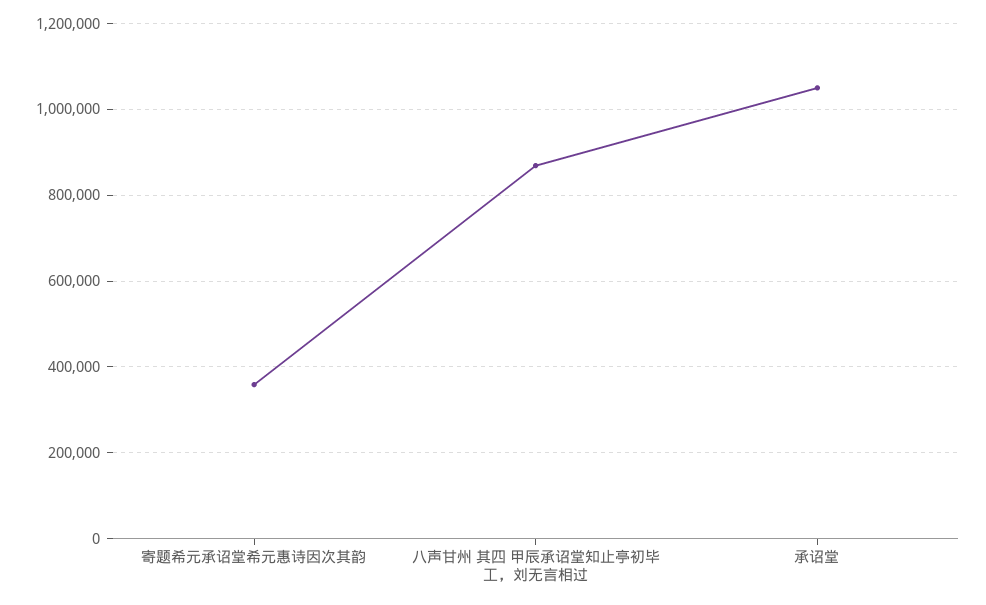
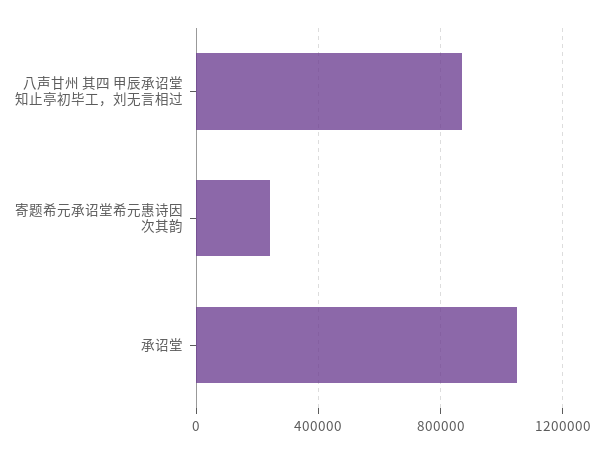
寄题希元承诏堂希元惠诗因次其韵: 360000 -> 250000

